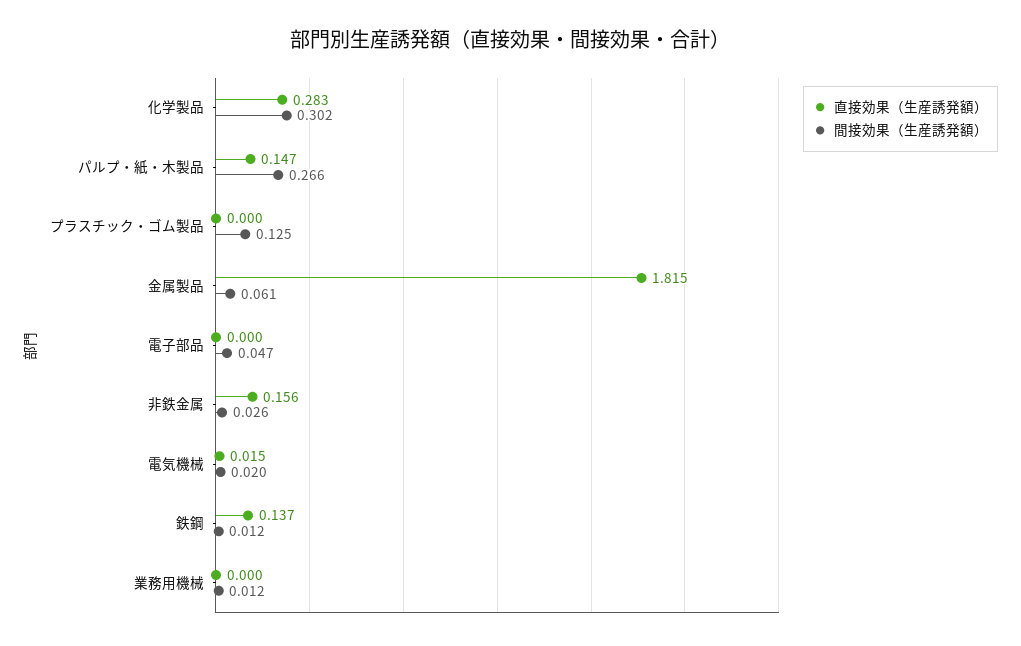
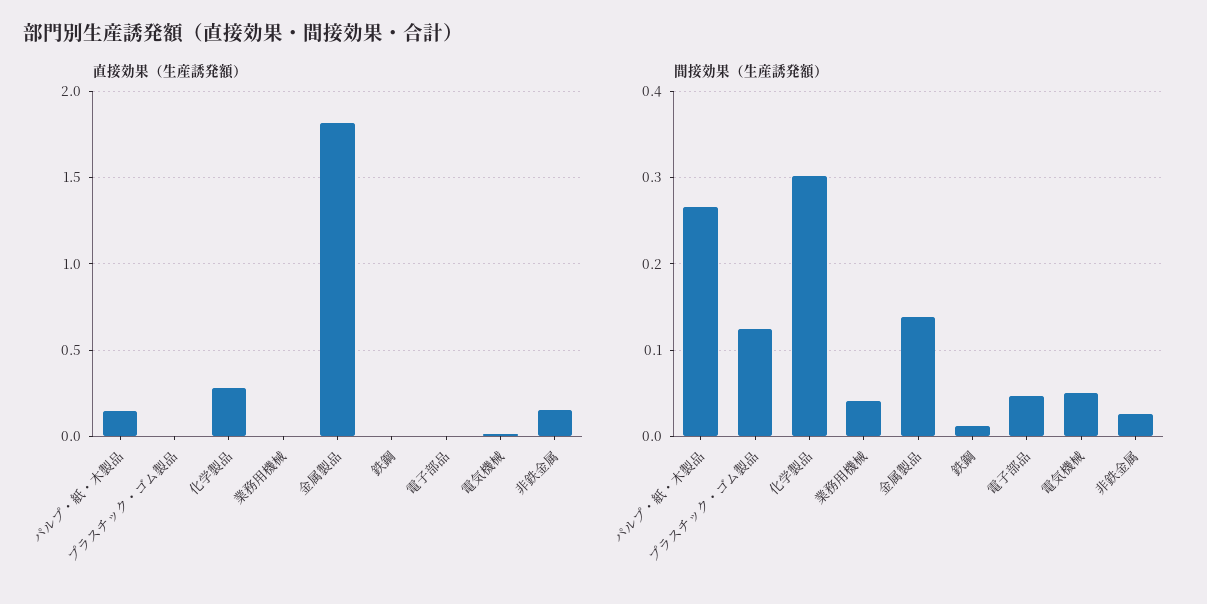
間接効果（生産誘発額）, 金属製品: 0.061 -> 0.14
間接効果（生産誘発額）, 電気機械: 0.02 -> 0.05
直接効果（生産誘発額）, 鉄鋼: 0.137 -> 0
間接効果（生産誘発額）, 業務用機械: 0.012 -> 0.04

